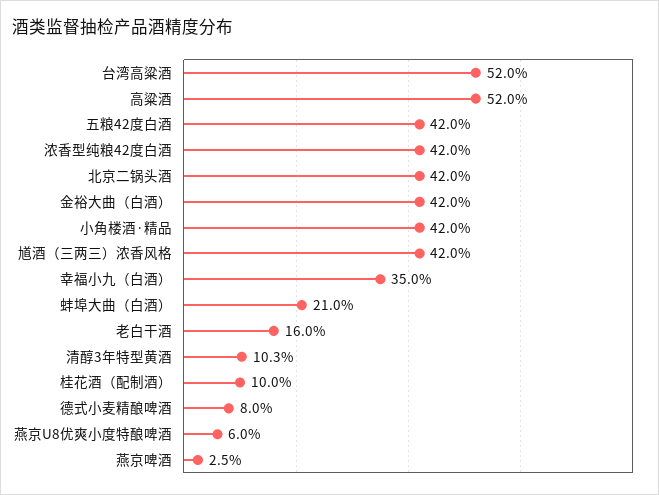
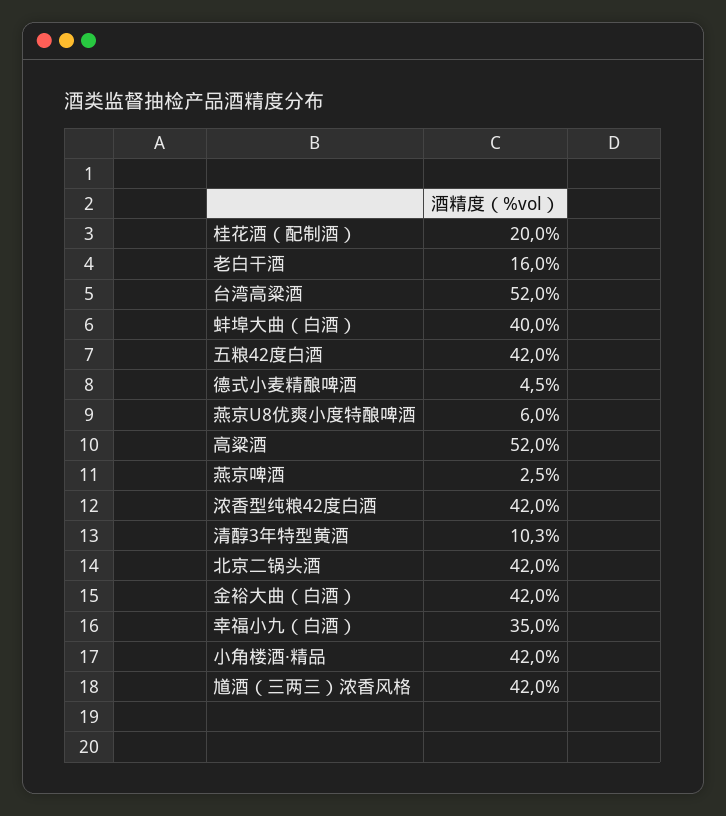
蚌埠大曲（白酒）: 21 -> 40
桂花酒（配制酒）: 10 -> 20
德式小麦精酿啤酒: 8 -> 4.5

